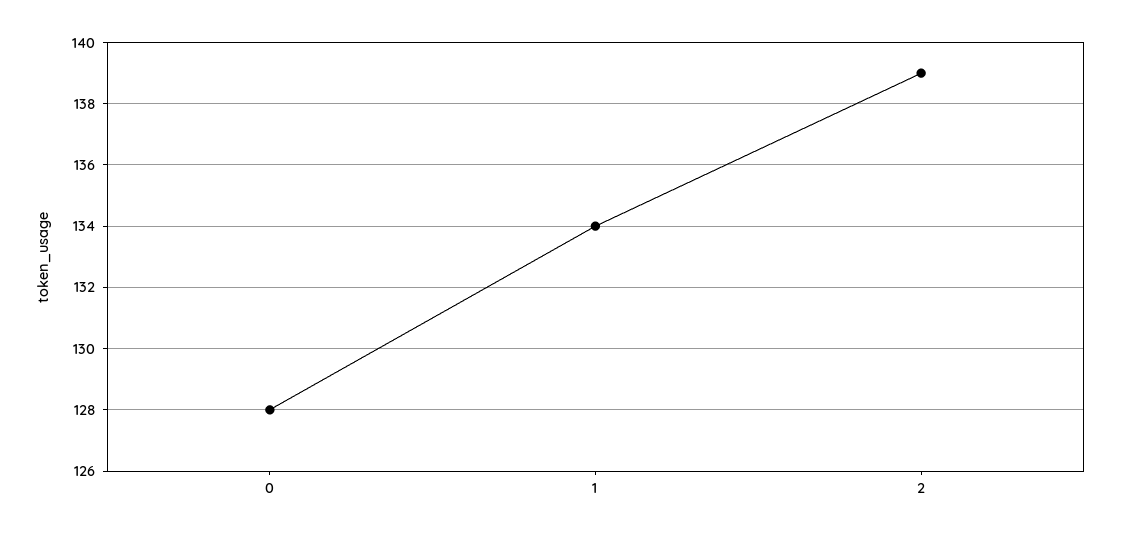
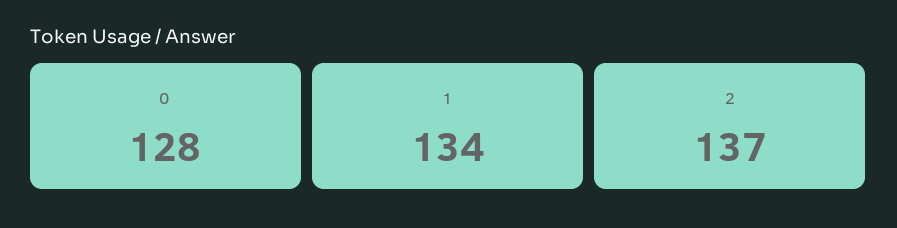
2: 139 -> 137

